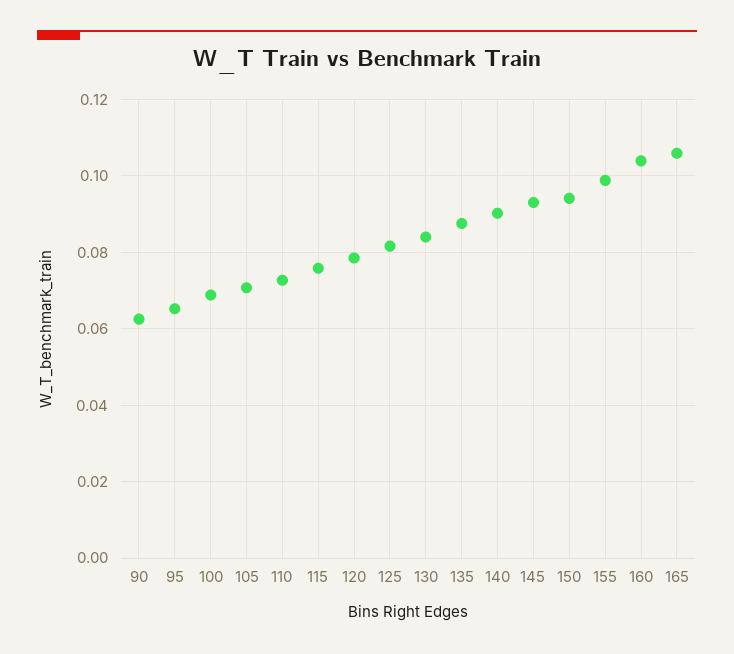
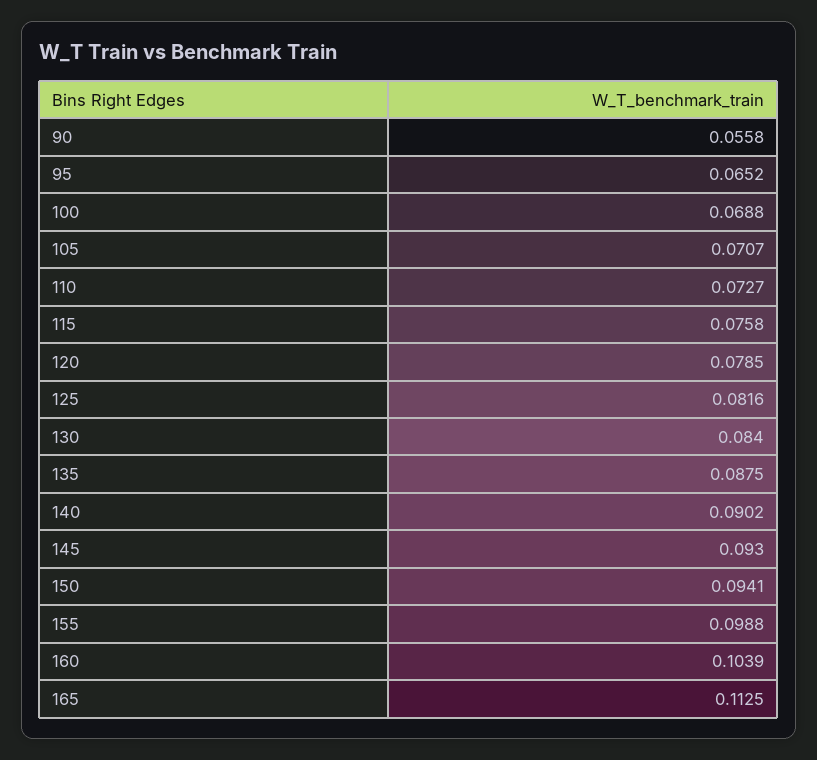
90: 0.062 -> 0.0558
165: 0.106 -> 0.1125

